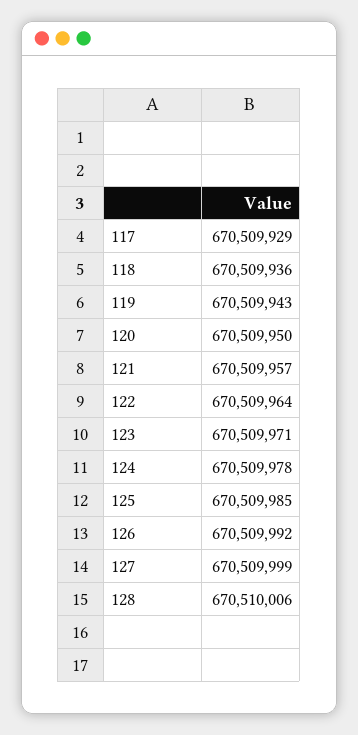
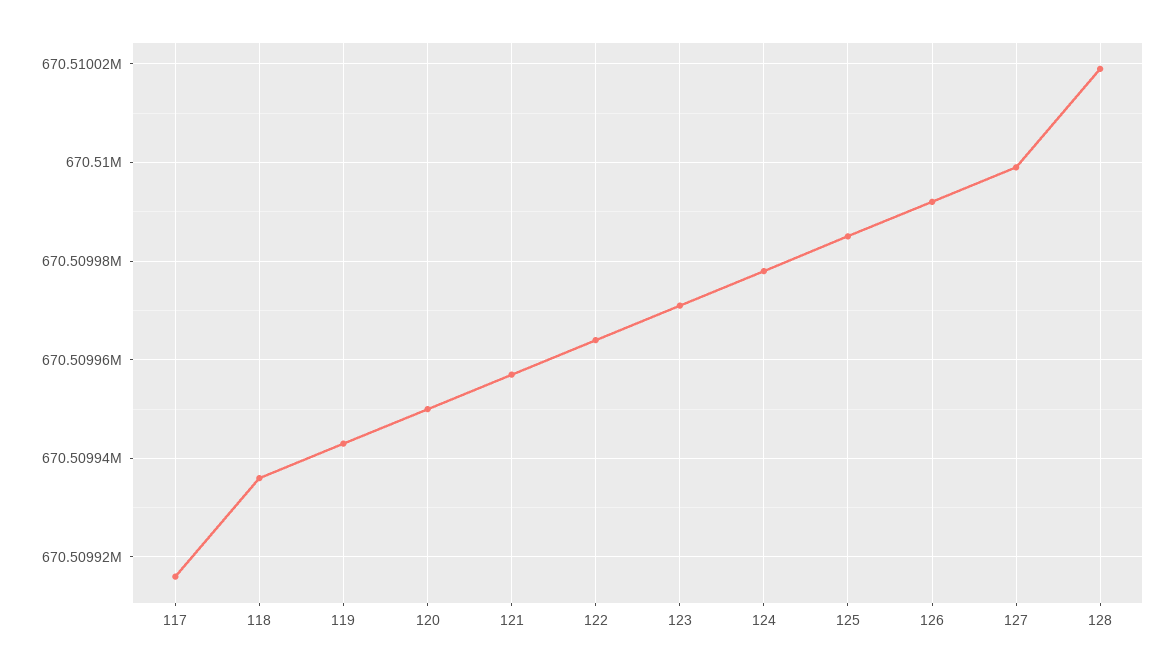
117: 670509929 -> 670509915
128: 670510006 -> 670510020

